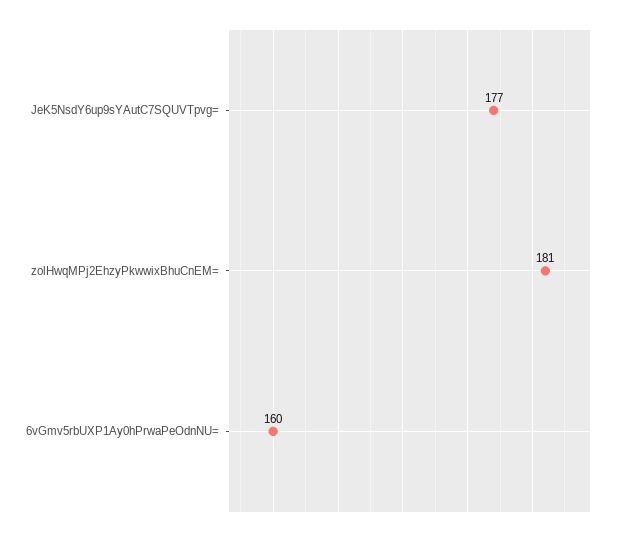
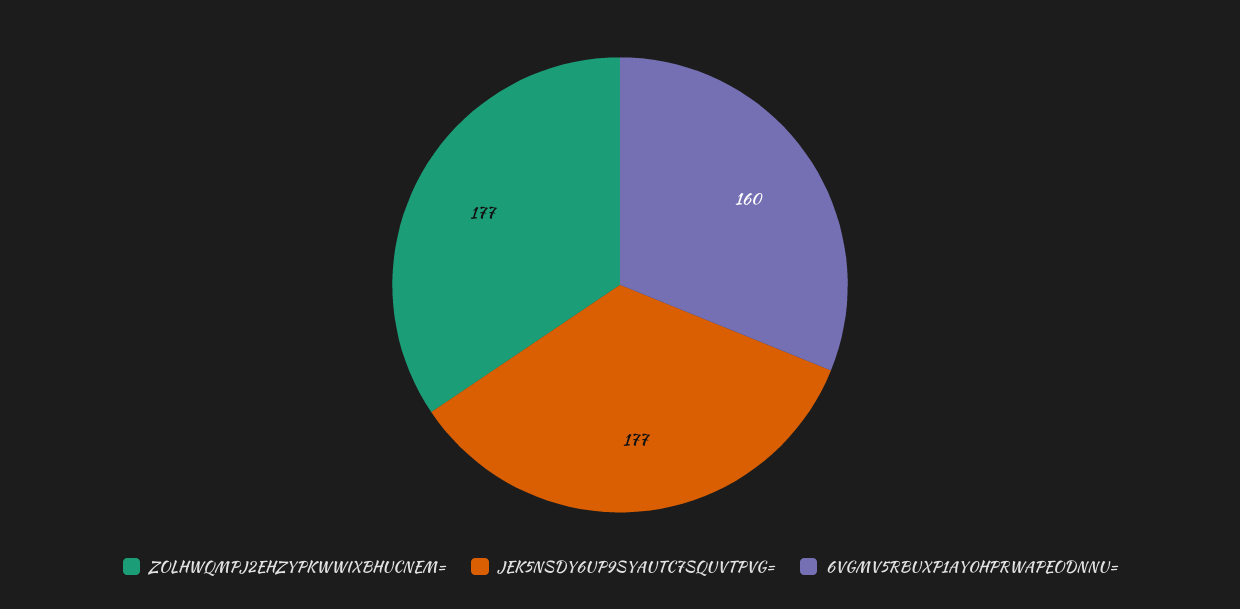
zolHwqMPj2EhzyPkwwixBhuCnEM=: 181 -> 177

